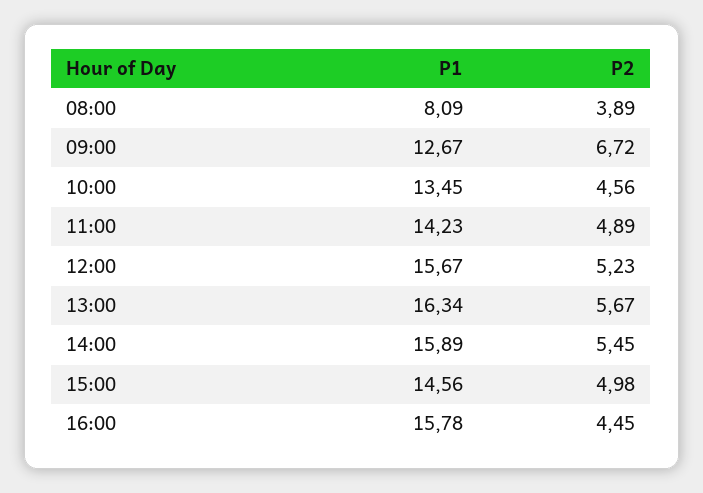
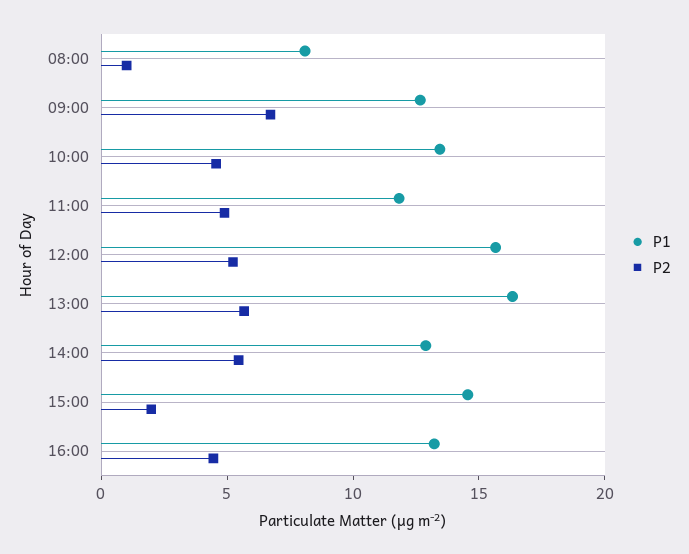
P2, 08:00: 3.89 -> 1
P1, 11:00: 14.23 -> 12
P1, 14:00: 15.89 -> 13
P2, 15:00: 4.98 -> 2
P1, 16:00: 15.78 -> 13

